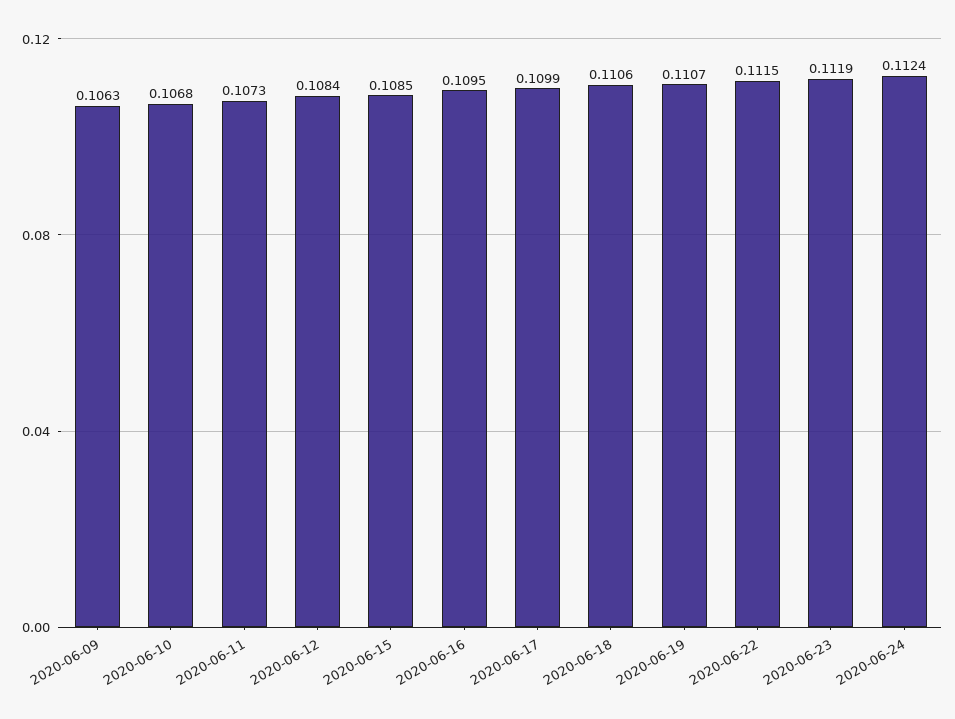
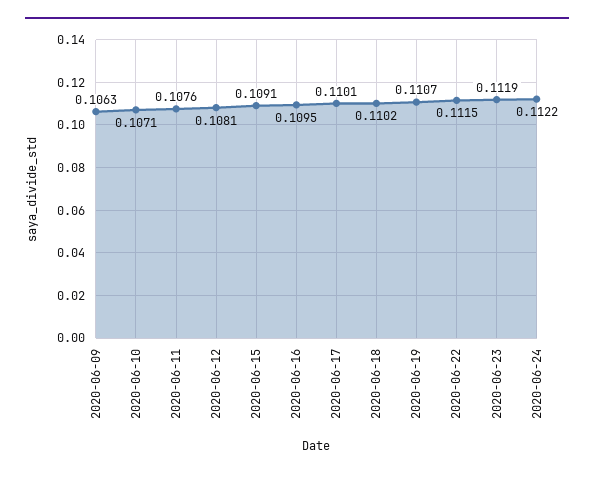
2020-06-10: 0.1068 -> 0.1071
2020-06-11: 0.1073 -> 0.1076
2020-06-12: 0.1084 -> 0.1081
2020-06-15: 0.1085 -> 0.1091
2020-06-17: 0.1099 -> 0.1101
2020-06-18: 0.1106 -> 0.1102
2020-06-24: 0.1124 -> 0.1122

